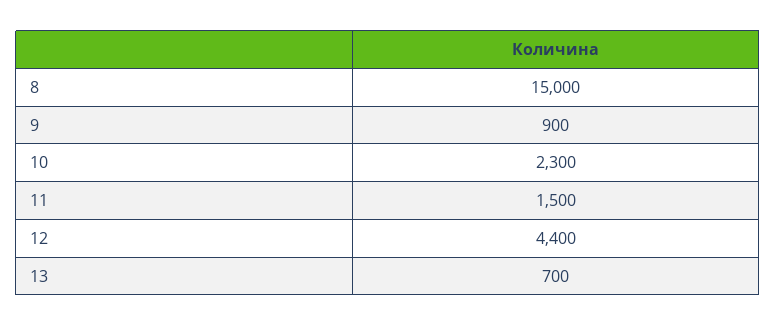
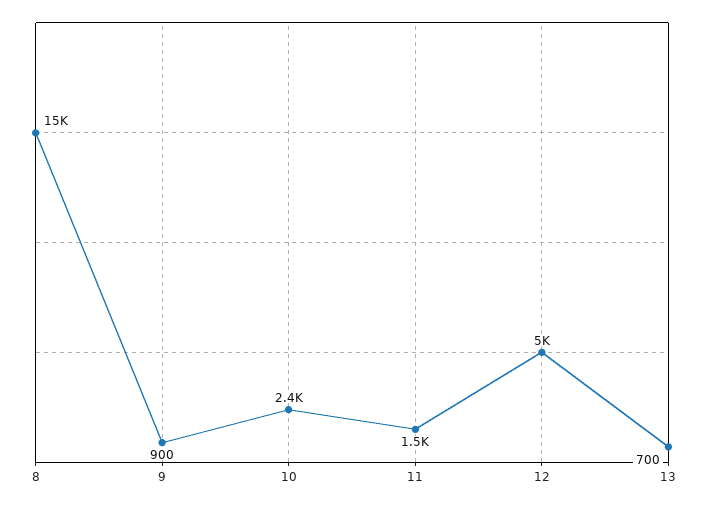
10: 2300 -> 2400
12: 4400 -> 5000

